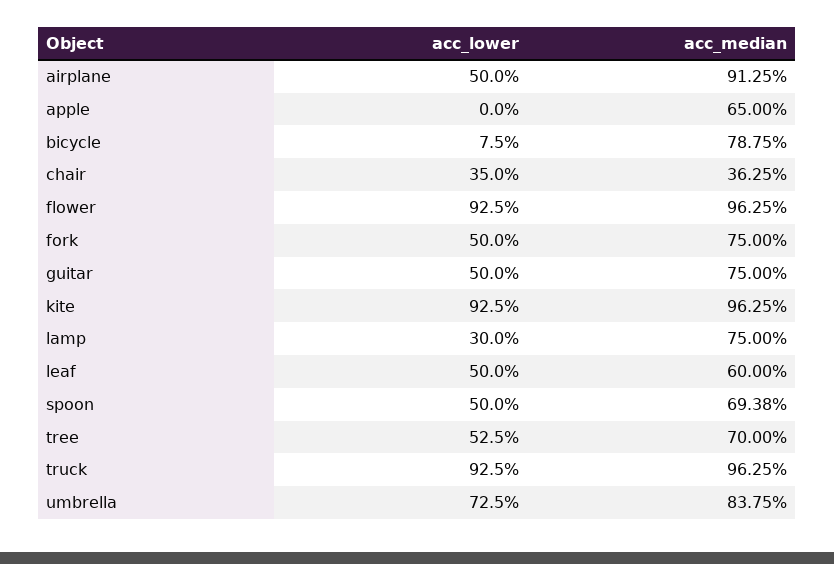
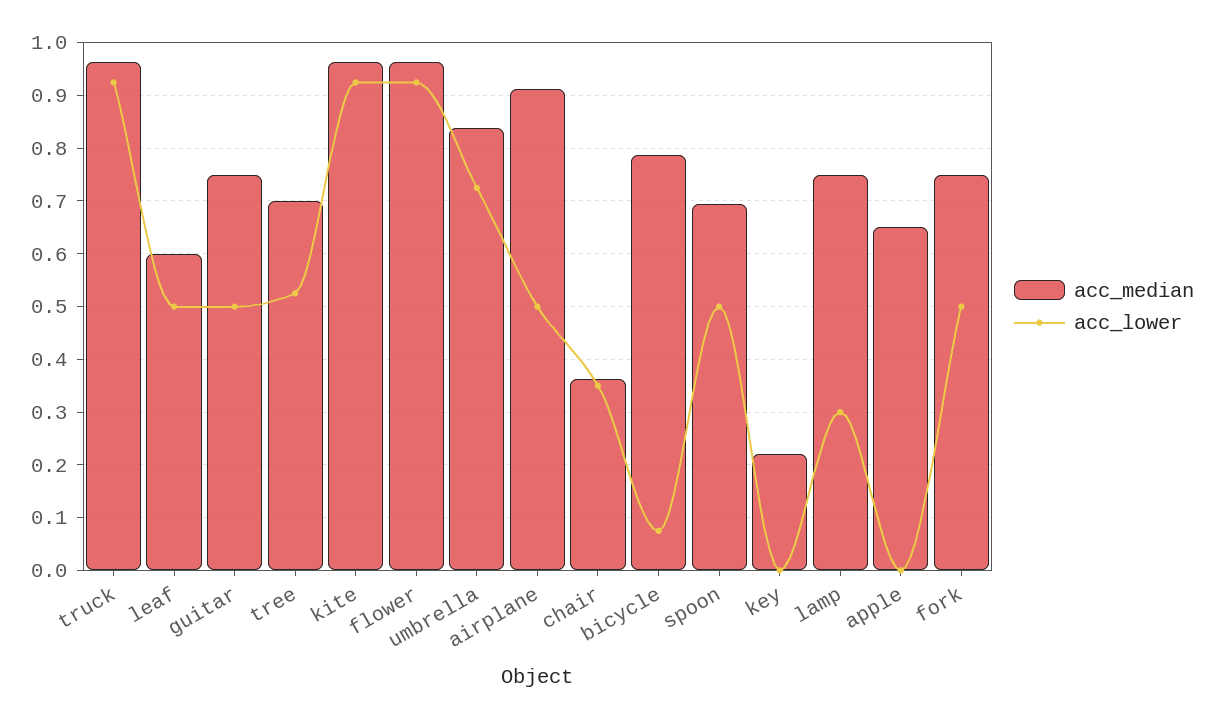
acc_median, key: none -> 0.22
acc_lower, key: none -> 0

